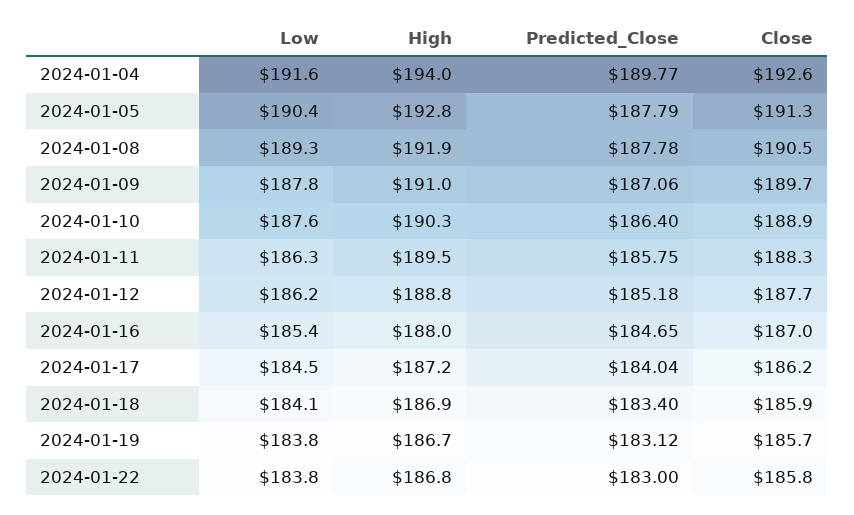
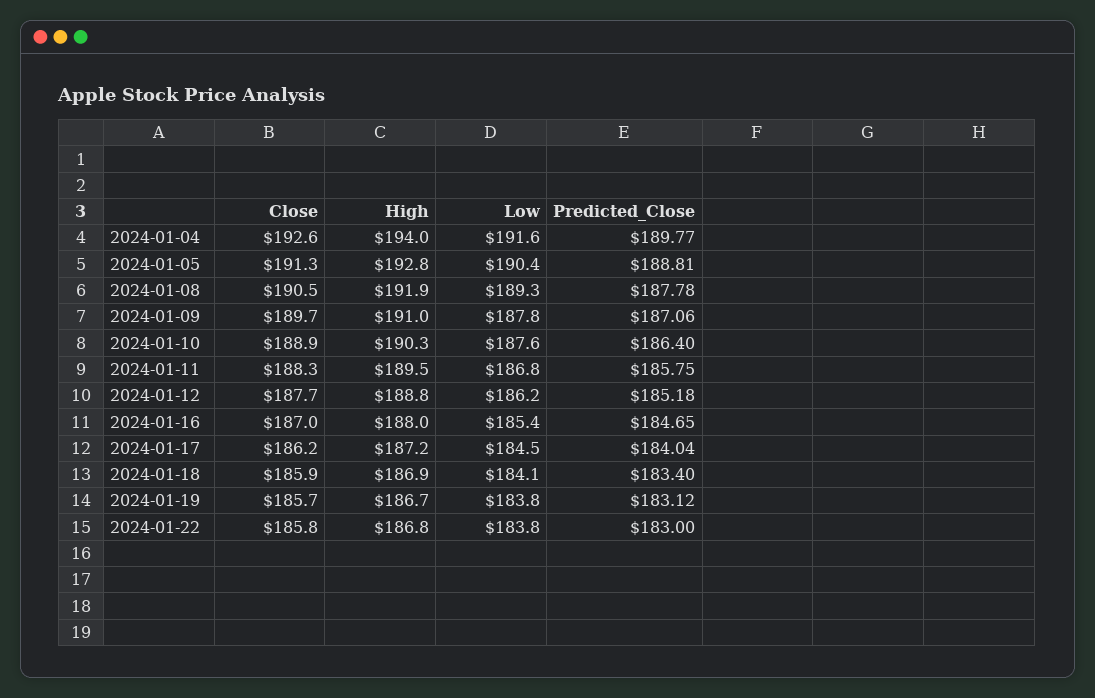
Predicted_Close, 2024-01-05: 187.79 -> 188.81
Low, 2024-01-11: 186.3 -> 186.8

